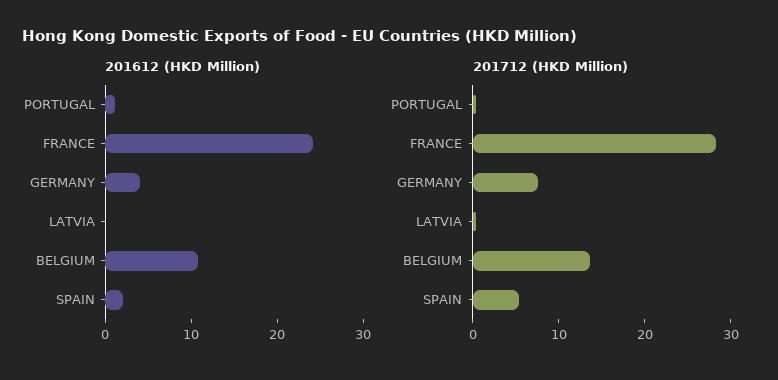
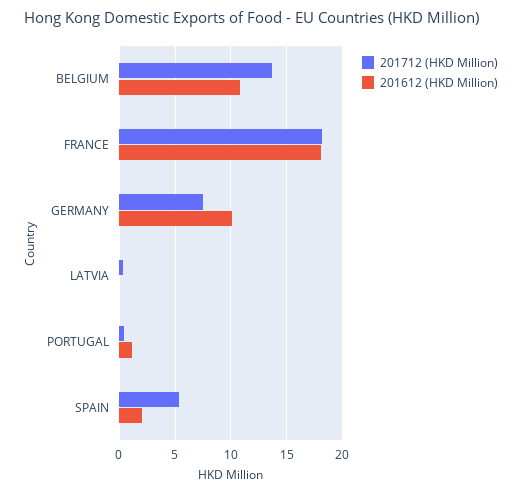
201612 (HKD Million), FRANCE: 24 -> 18
201612 (HKD Million), GERMANY: 4 -> 10
201712 (HKD Million), FRANCE: 28 -> 18

